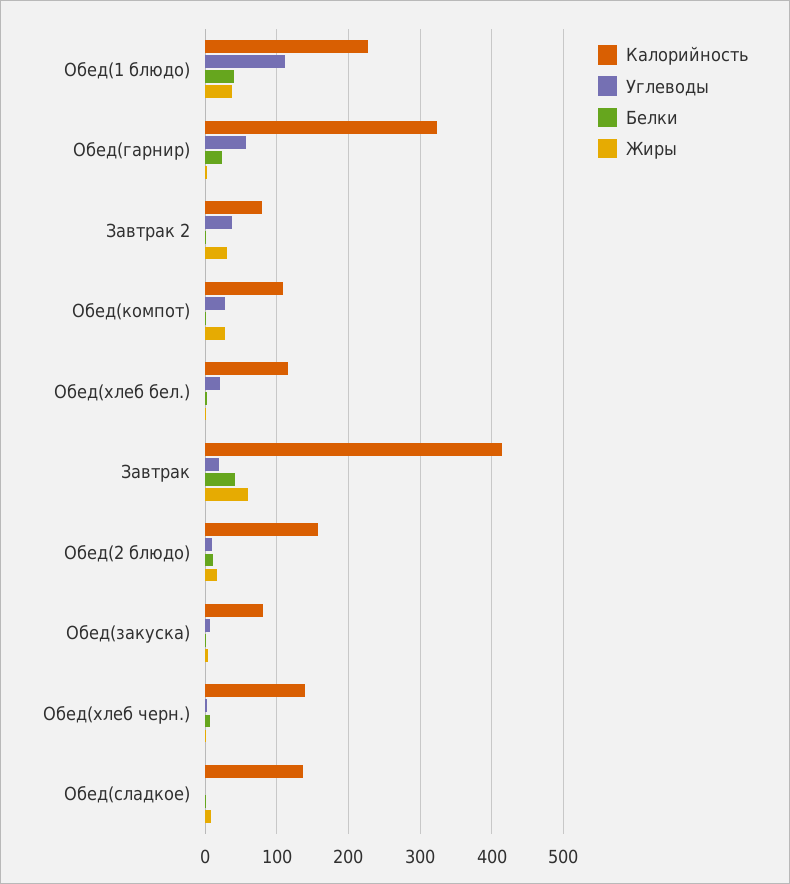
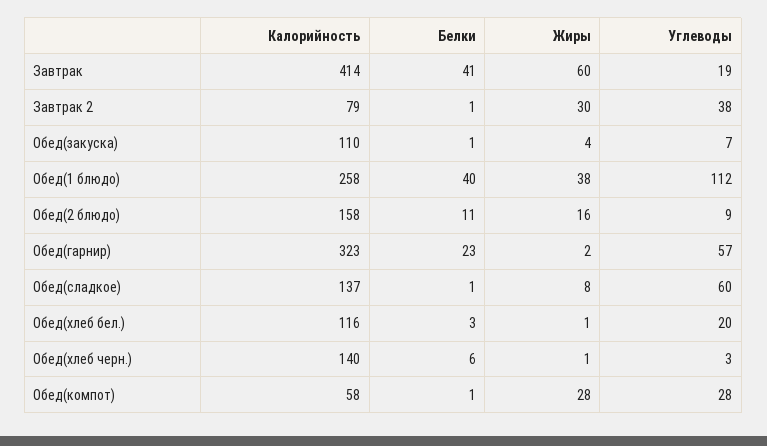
Калорийность, Обед(1 блюдо): 230 -> 258
Калорийность, Обед(компот): 110 -> 58
Калорийность, Обед(закуска): 80 -> 110
Углеводы, Обед(сладкое): 0 -> 60

